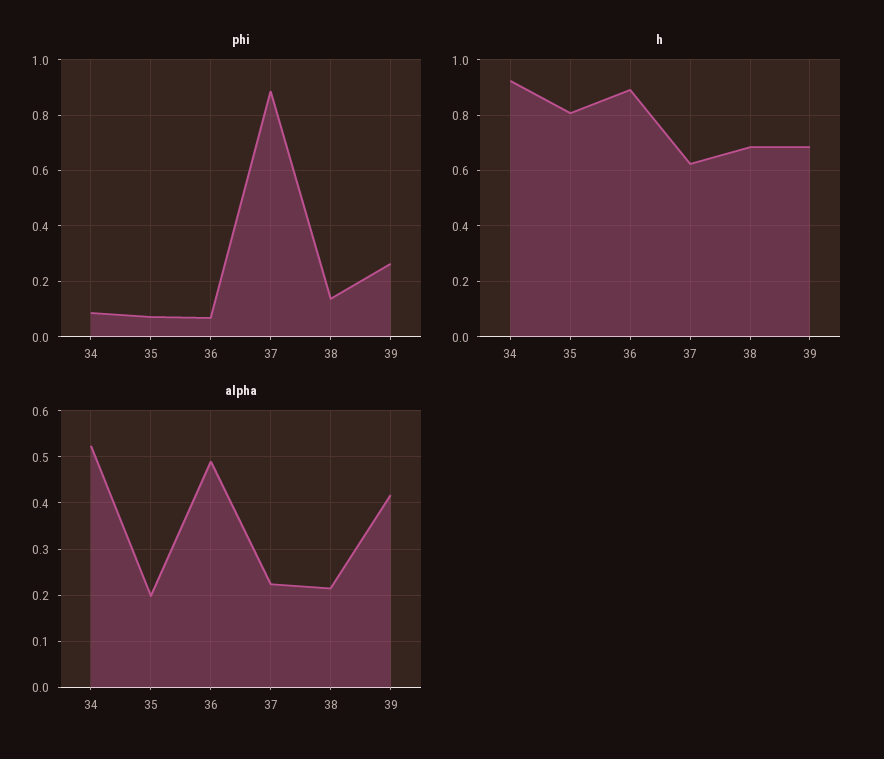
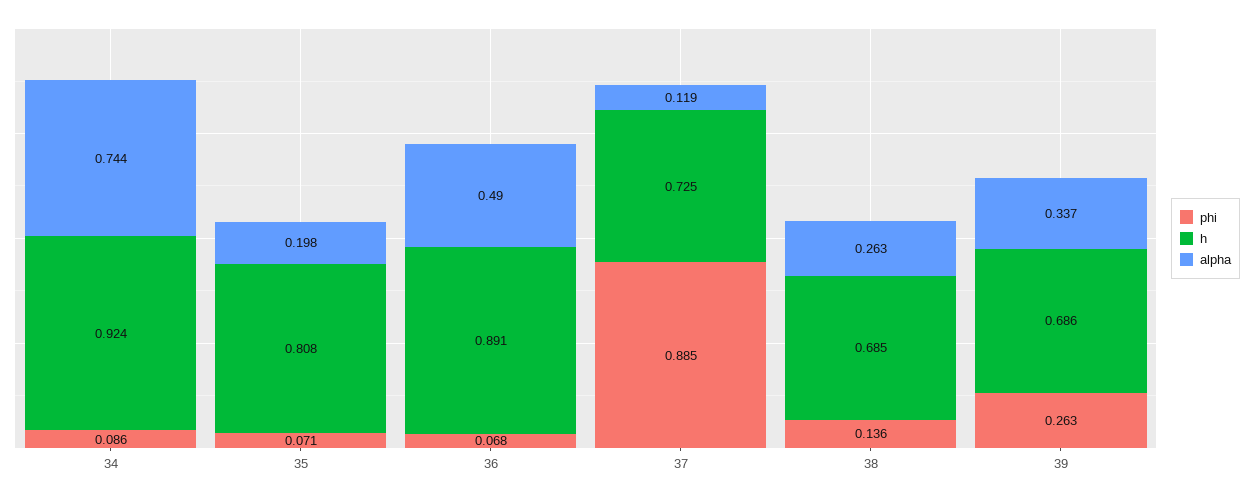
h, 37: 0.625 -> 0.725
alpha, 34: 0.52 -> 0.744
alpha, 37: 0.22 -> 0.119
alpha, 38: 0.22 -> 0.263
alpha, 39: 0.42 -> 0.337

